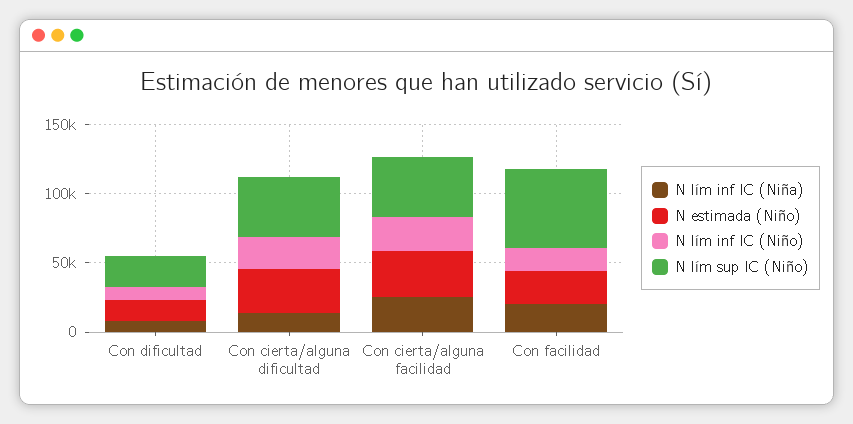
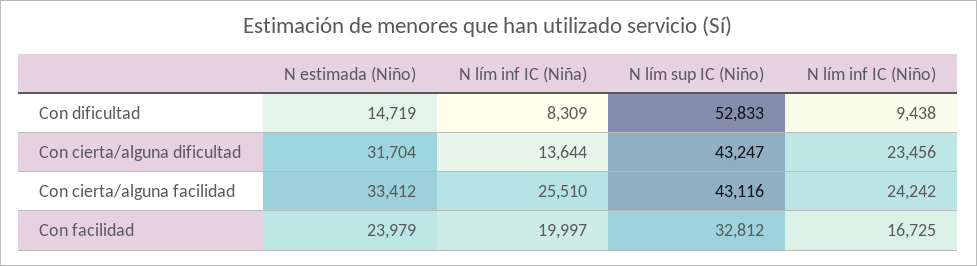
N lím sup IC (Niño), Con dificultad: 20000 -> 52833
N lím sup IC (Niño), Con facilidad: 60000 -> 32812

